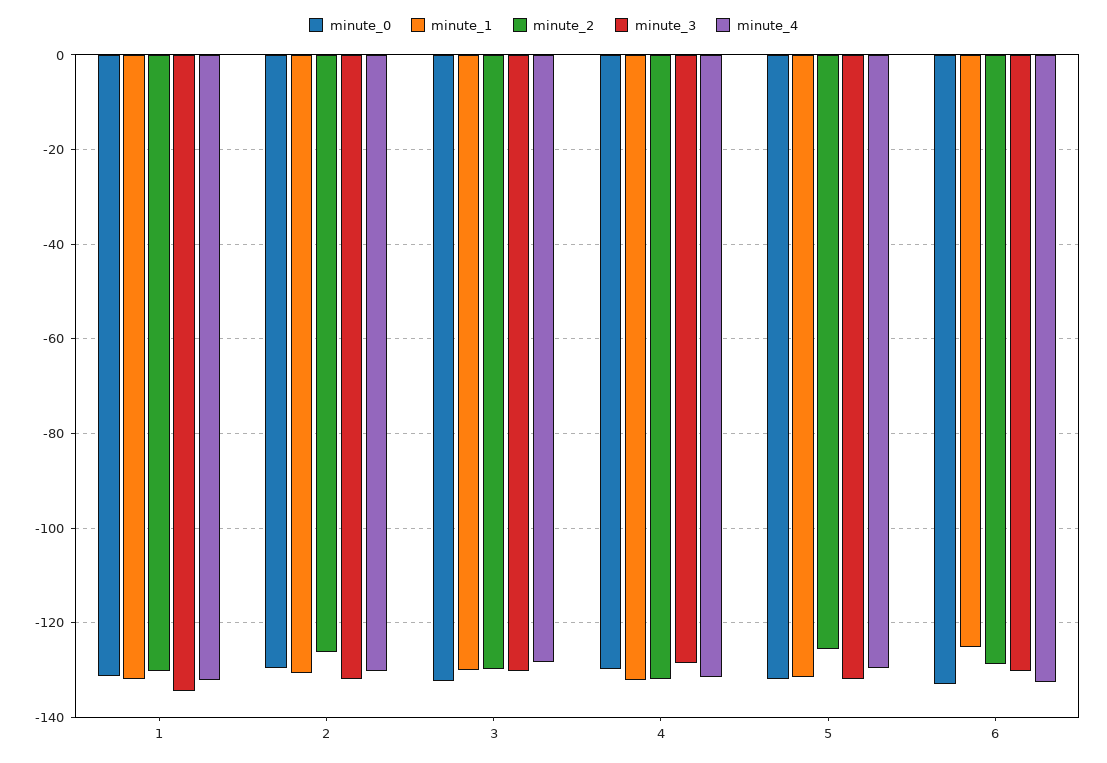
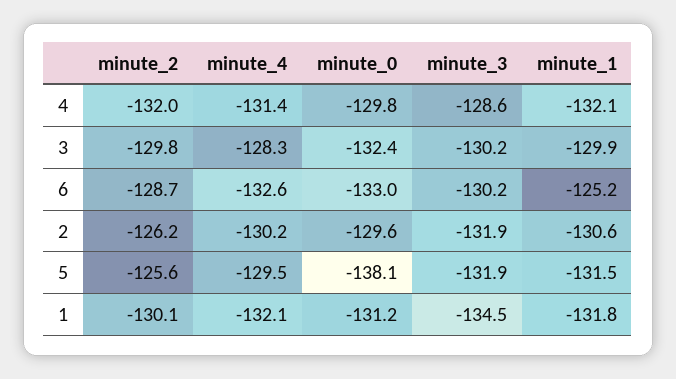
minute_0, 5: -132 -> -138.1

